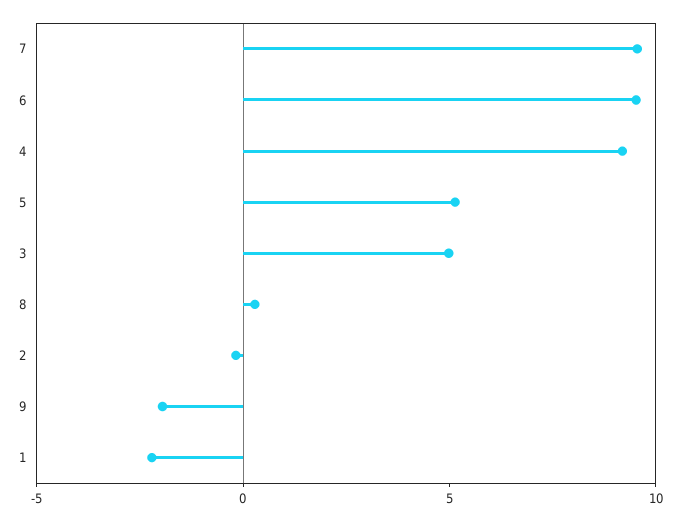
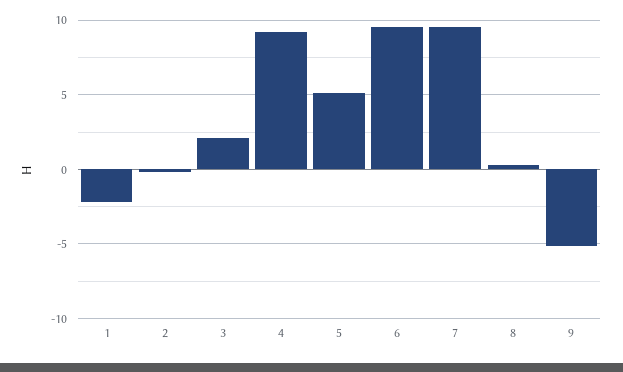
3: 5 -> 2
9: -2 -> -5

